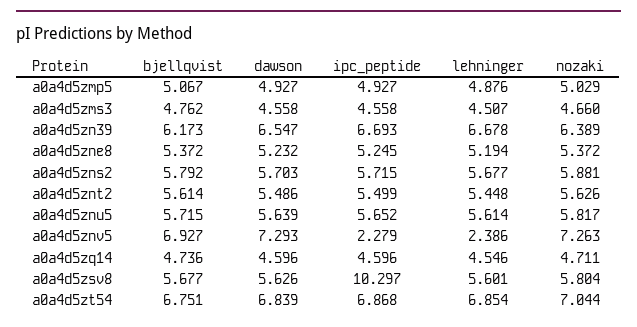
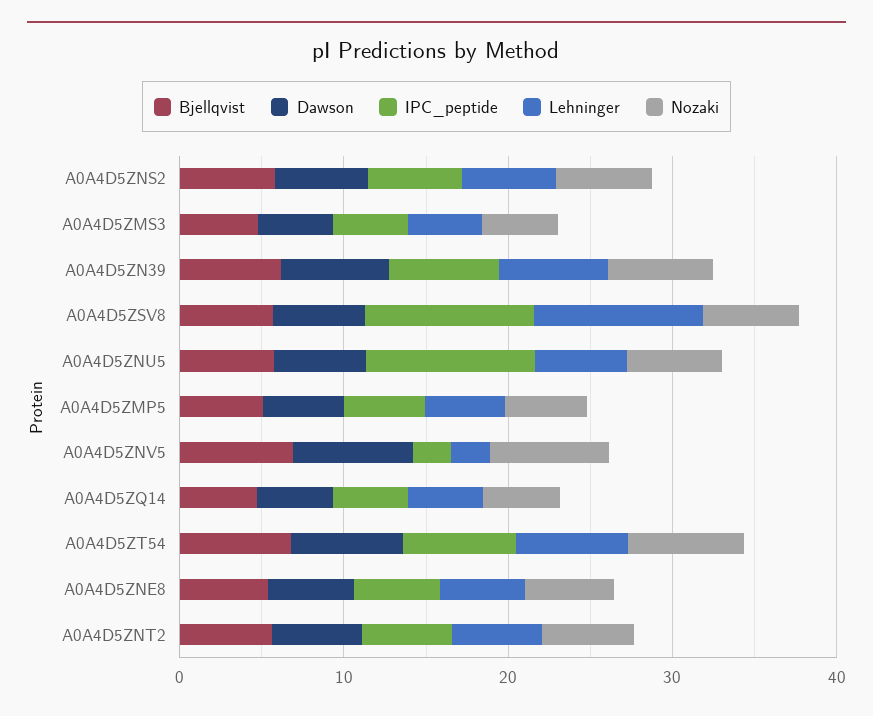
ipc_peptide, a0a4d5znu5: 5.652 -> 10
lehninger, a0a4d5zsv8: 5.601 -> 10

